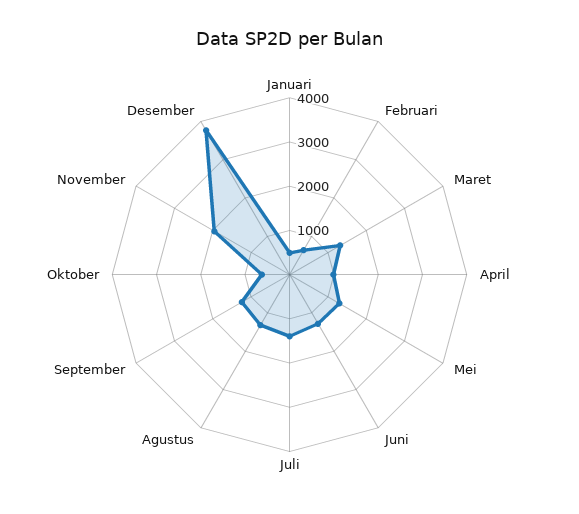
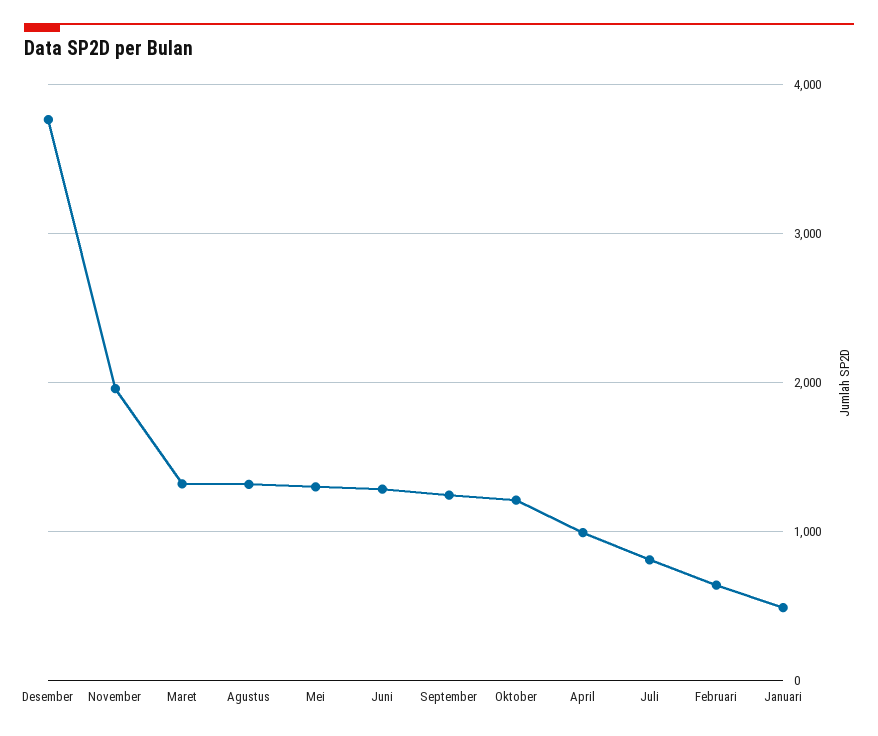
Juli: 1400 -> 800
Oktober: 600 -> 1200

